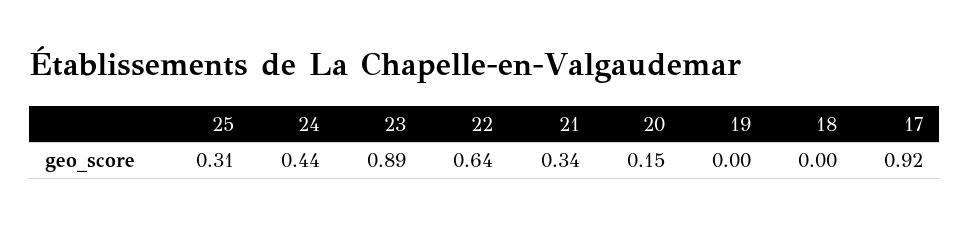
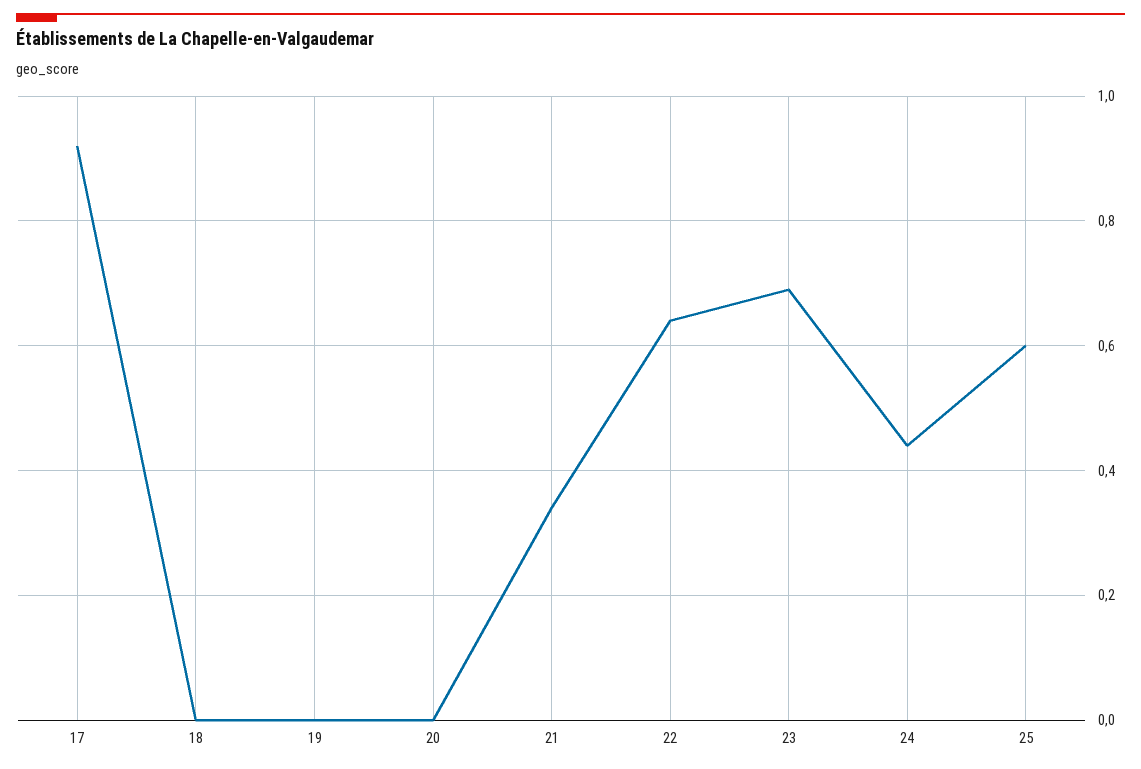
25: 0.31 -> 0.6
23: 0.89 -> 0.7
20: 0.15 -> 0

